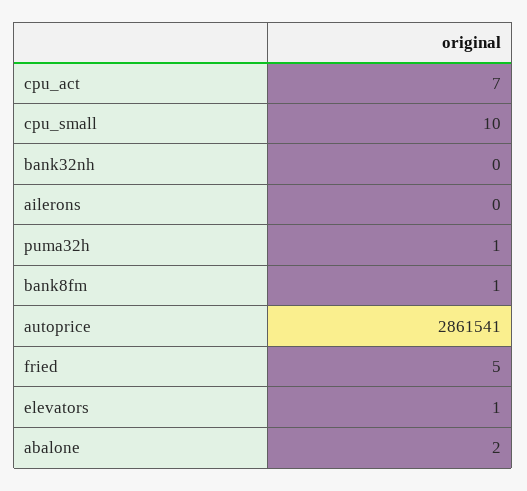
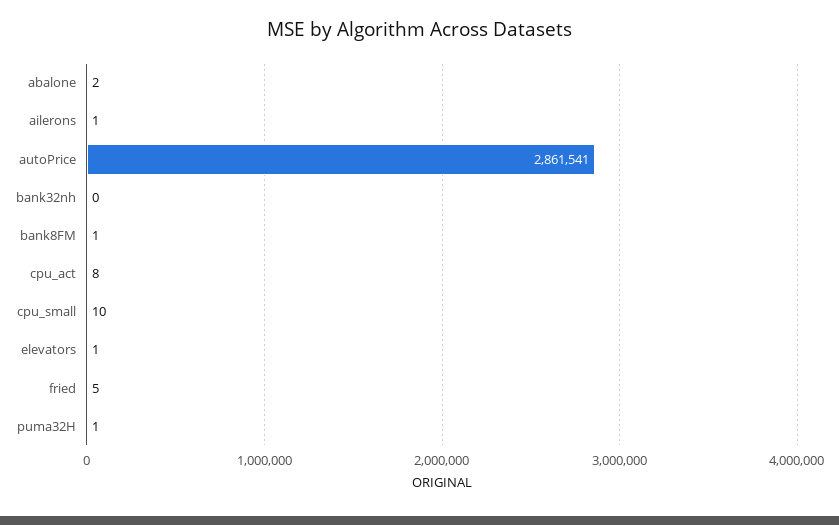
cpu_act: 7 -> 8
ailerons: 0 -> 1

